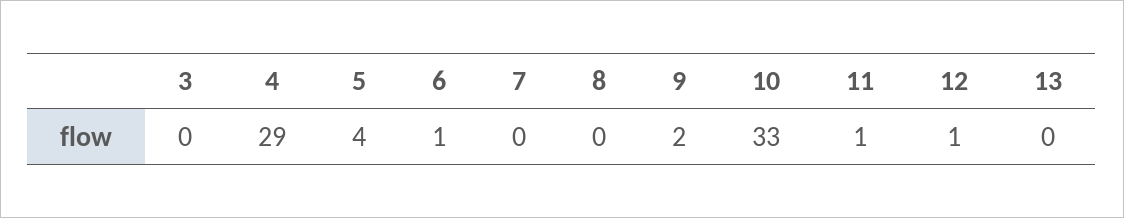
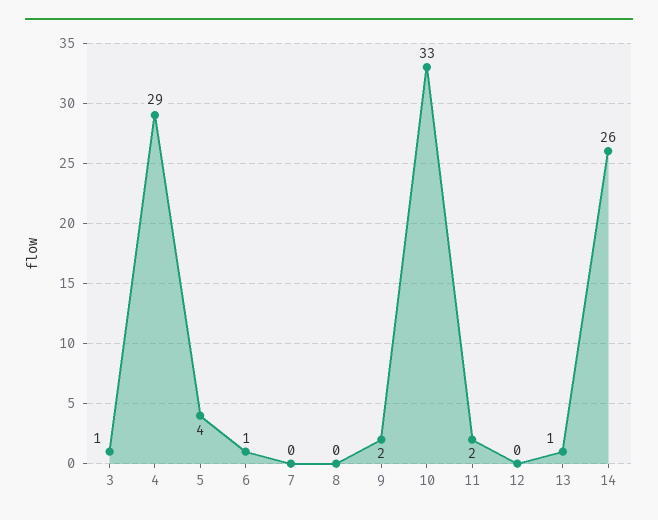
3: 0 -> 1
11: 1 -> 2
12: 1 -> 0
13: 0 -> 1
14: none -> 26

